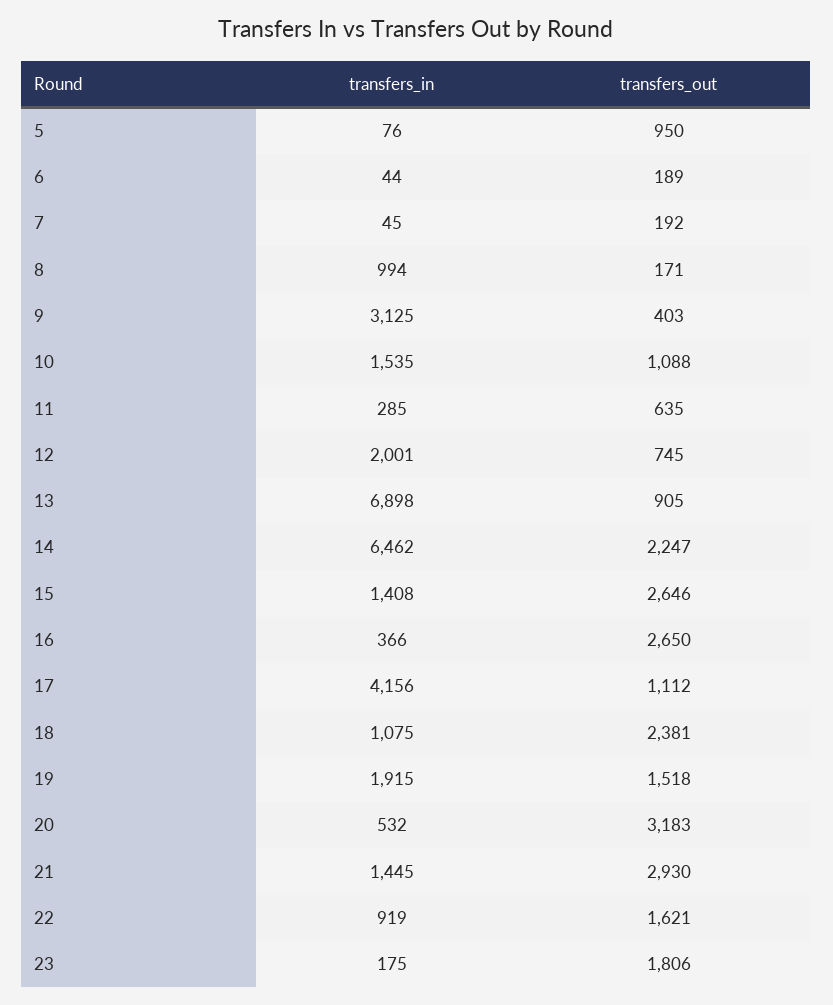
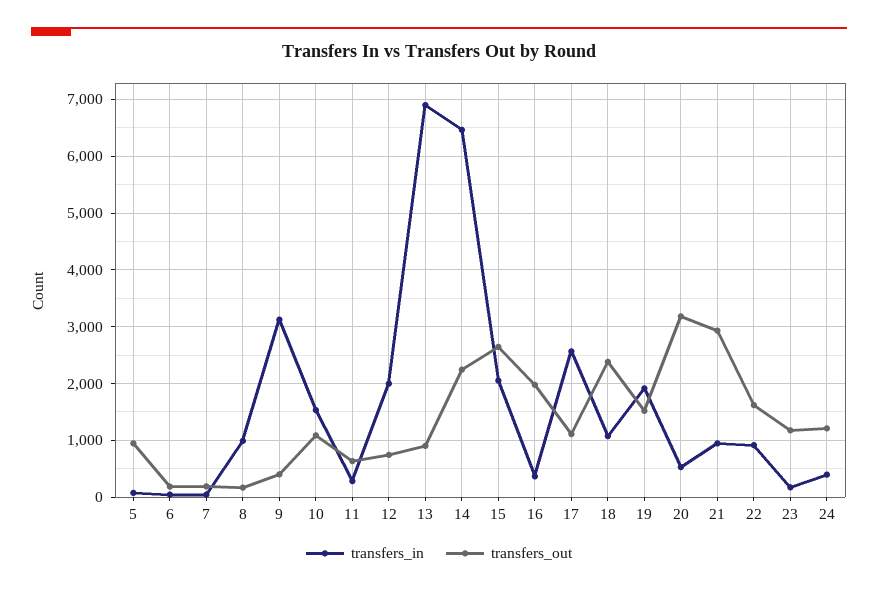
transfers_in, 15: 1408 -> 2000
transfers_out, 16: 2650 -> 2000
transfers_in, 17: 4156 -> 2600
transfers_in, 21: 1445 -> 1000
transfers_out, 23: 1806 -> 1200
transfers_in, 24: none -> 400
transfers_out, 24: none -> 1200

